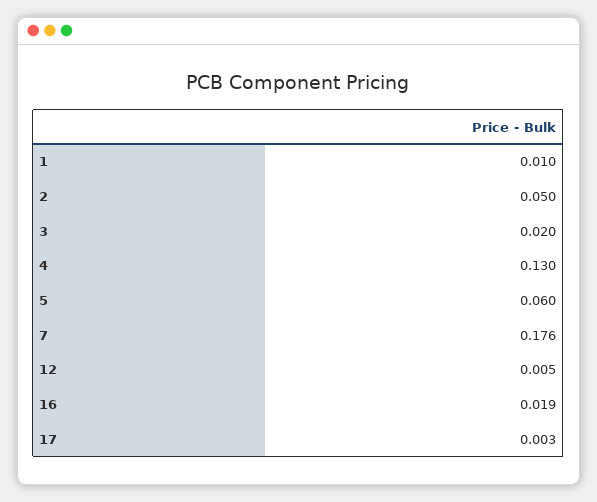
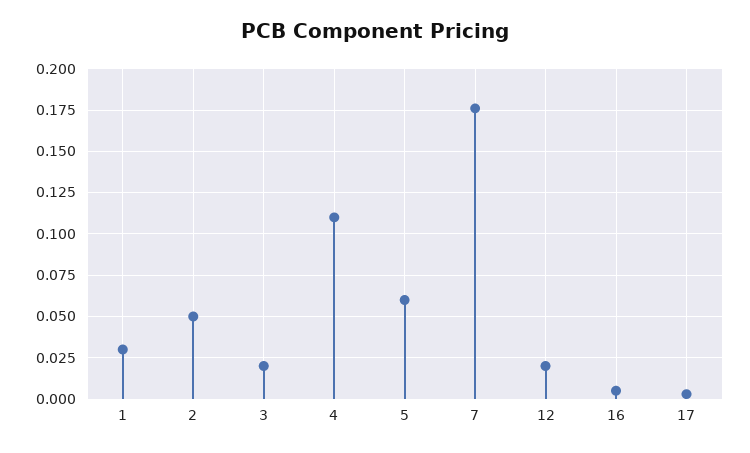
1: 0.01 -> 0.03
4: 0.13 -> 0.11
12: 0.005 -> 0.02
16: 0.019 -> 0.005

